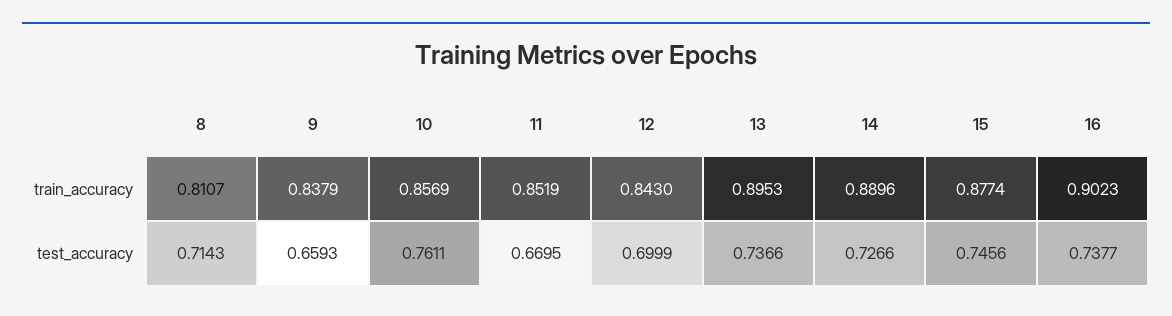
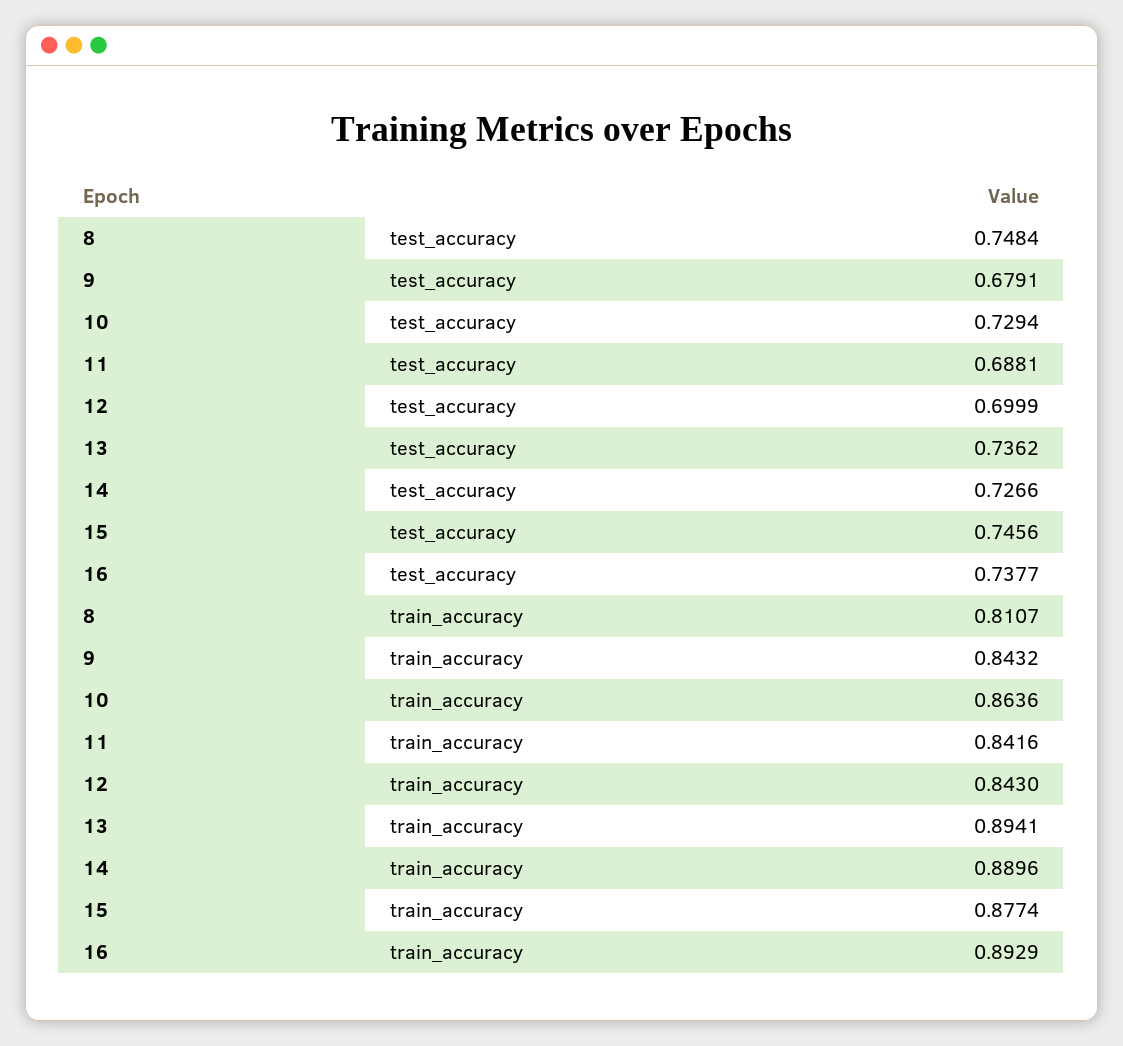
9, train_accuracy: 0.8379 -> 0.8432
10, train_accuracy: 0.8569 -> 0.8636
11, train_accuracy: 0.8519 -> 0.8416
13, train_accuracy: 0.8953 -> 0.8941
16, train_accuracy: 0.9023 -> 0.8929
8, test_accuracy: 0.7143 -> 0.7484
9, test_accuracy: 0.6593 -> 0.6791
10, test_accuracy: 0.7611 -> 0.7294
11, test_accuracy: 0.6695 -> 0.6881
13, test_accuracy: 0.7366 -> 0.7362

